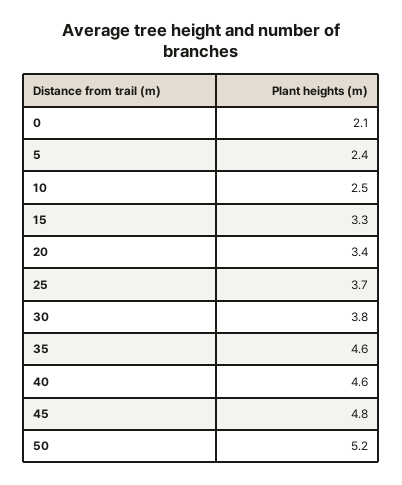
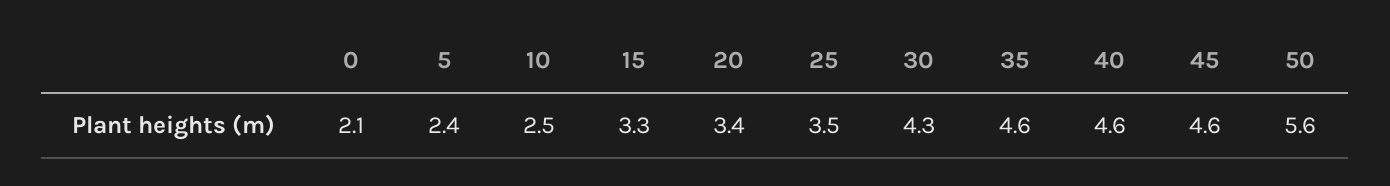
25: 3.7 -> 3.5
30: 3.8 -> 4.3
45: 4.8 -> 4.6
50: 5.2 -> 5.6

